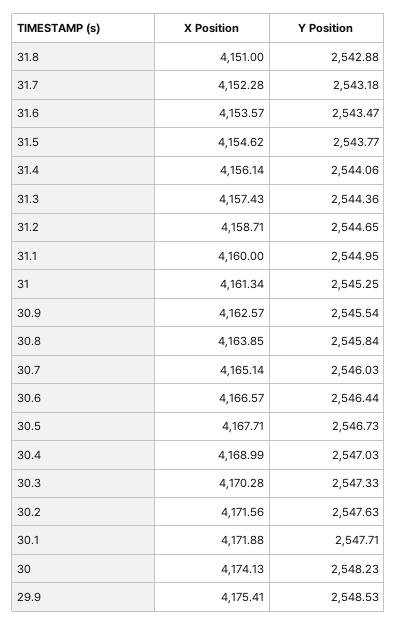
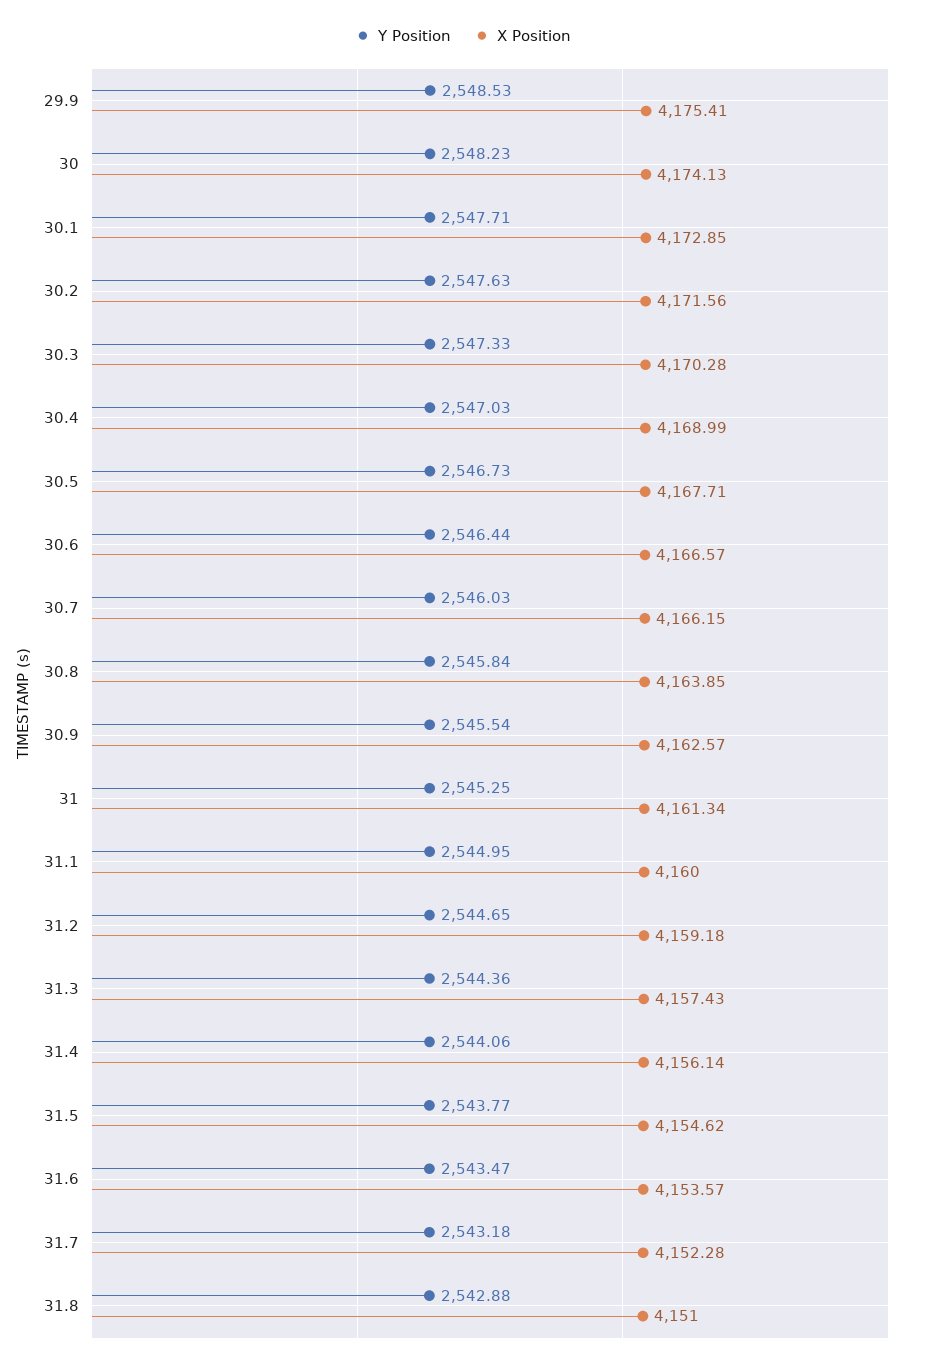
X Position, 31.2: 4158.71 -> 4159.18
X Position, 30.7: 4165.14 -> 4166.15
X Position, 30.1: 4171.88 -> 4172.85

